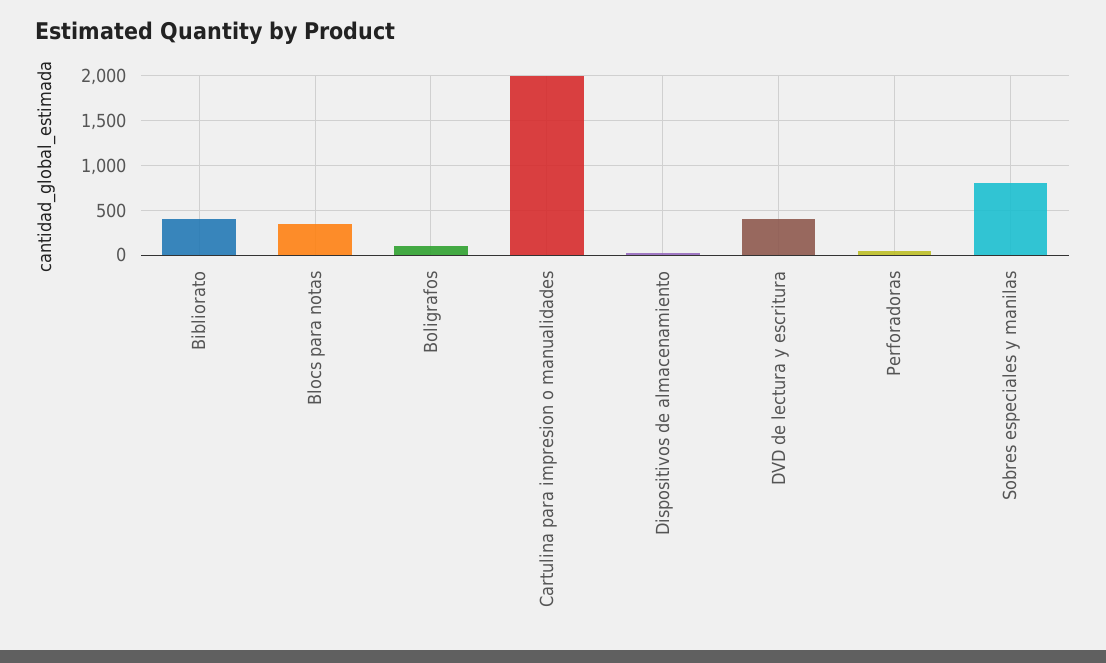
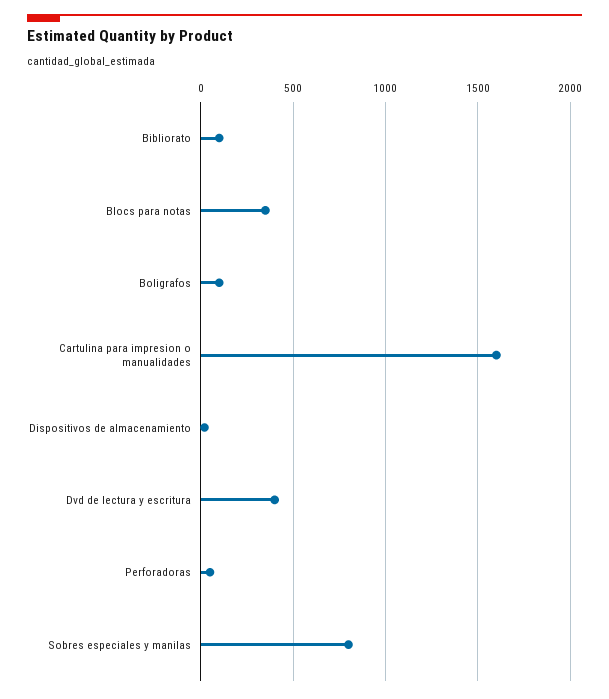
Bibliorato: 400 -> 100
Cartulina para impresion o manualidades: 2000 -> 1600

